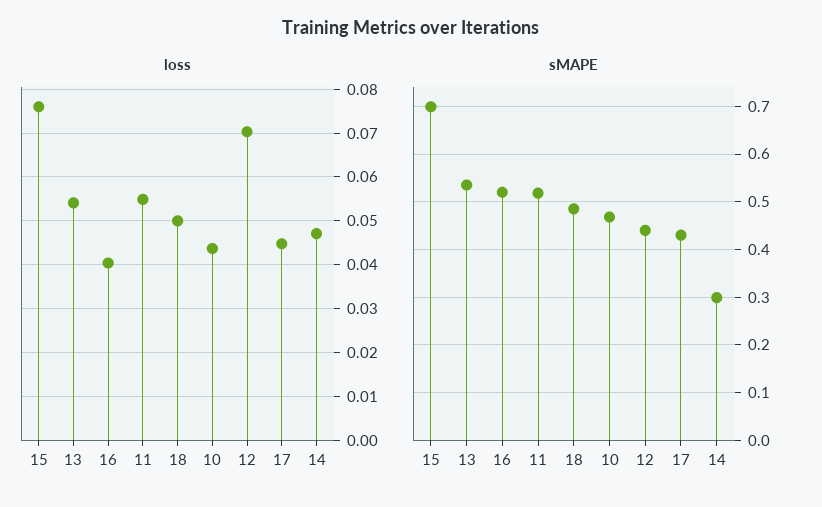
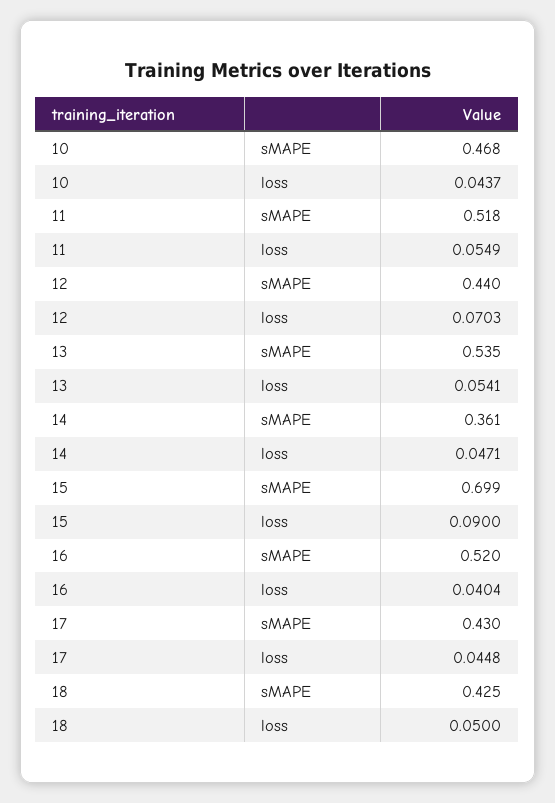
loss, 15: 0.076 -> 0.09
sMAPE, 18: 0.48 -> 0.425
sMAPE, 14: 0.3 -> 0.361

